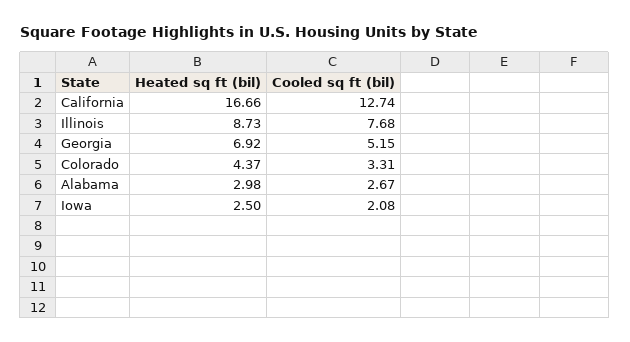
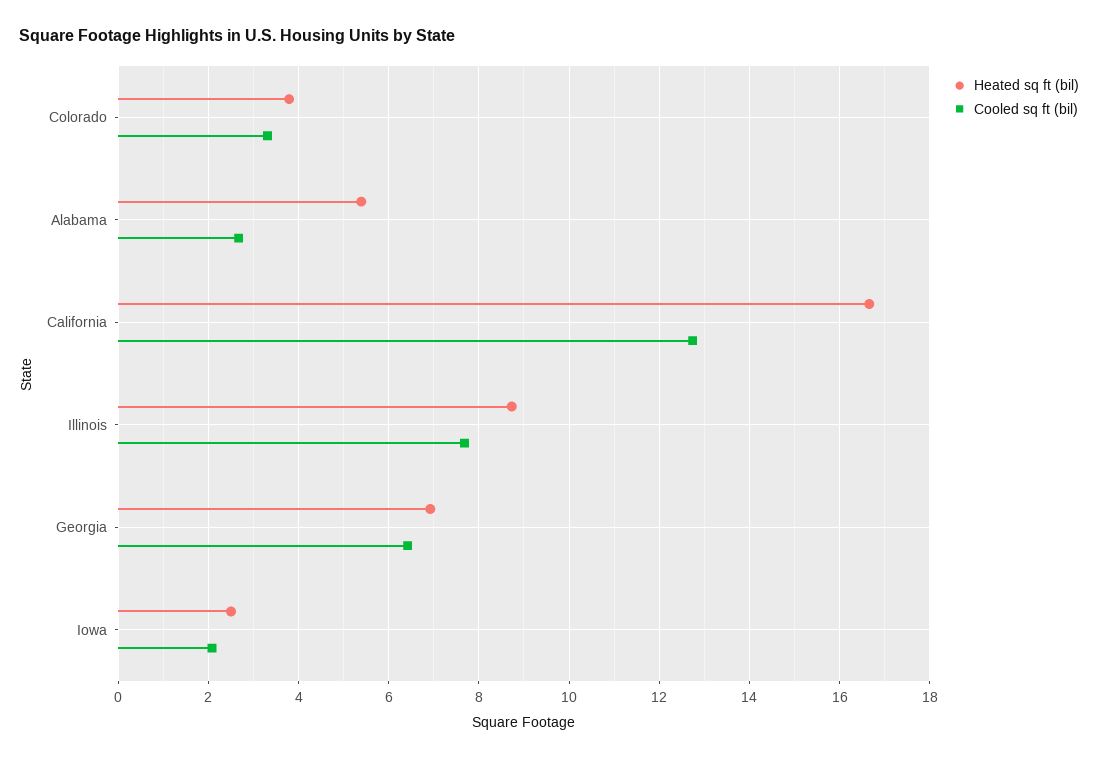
Cooled sq ft (bil), Georgia: 5.15 -> 6.4
Heated sq ft (bil), Colorado: 4.37 -> 3.8
Heated sq ft (bil), Alabama: 2.98 -> 5.4

